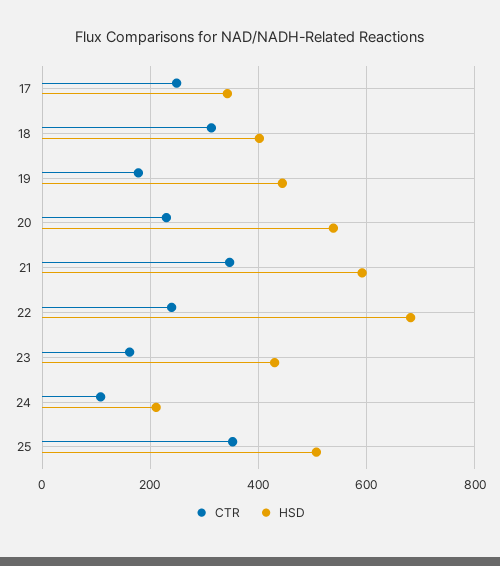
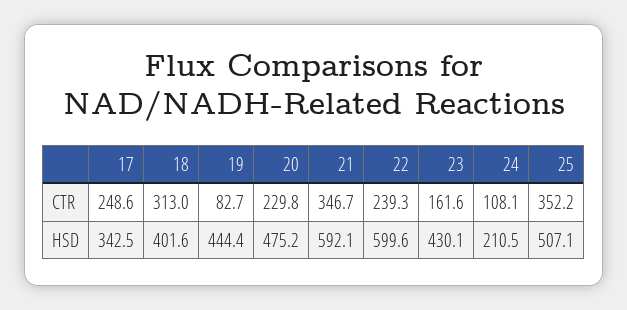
CTR, 19: 180 -> 82.7
HSD, 20: 540 -> 475.2
HSD, 22: 680 -> 599.6

